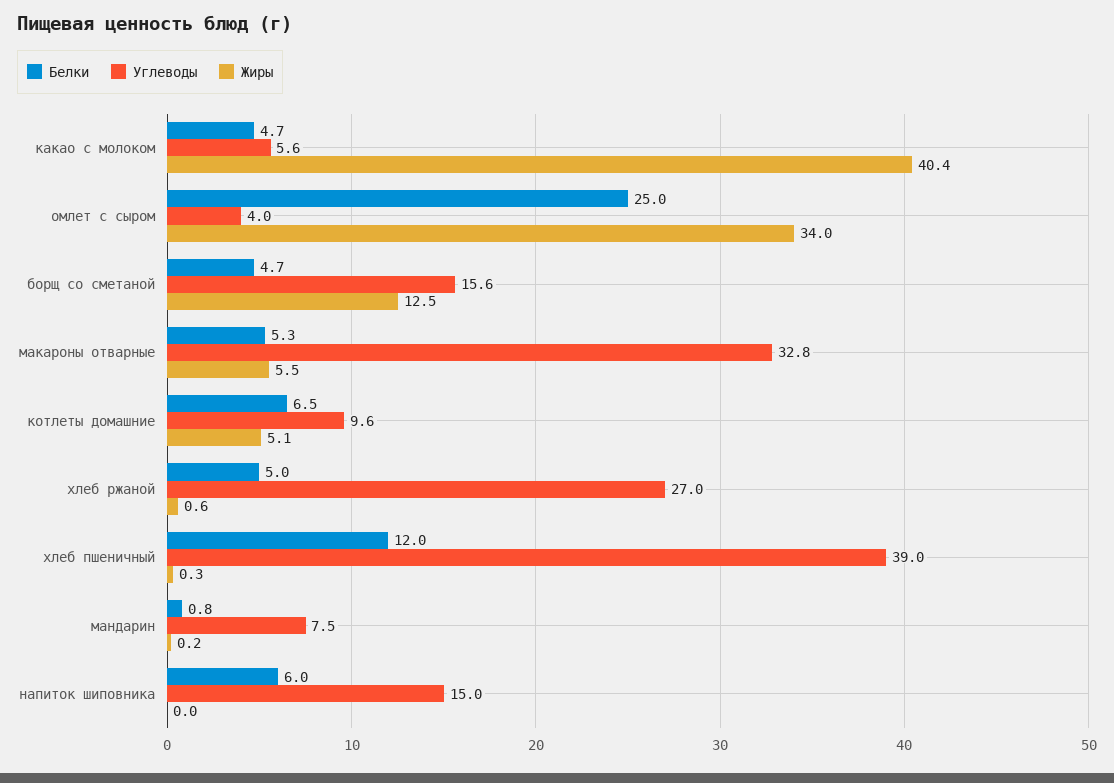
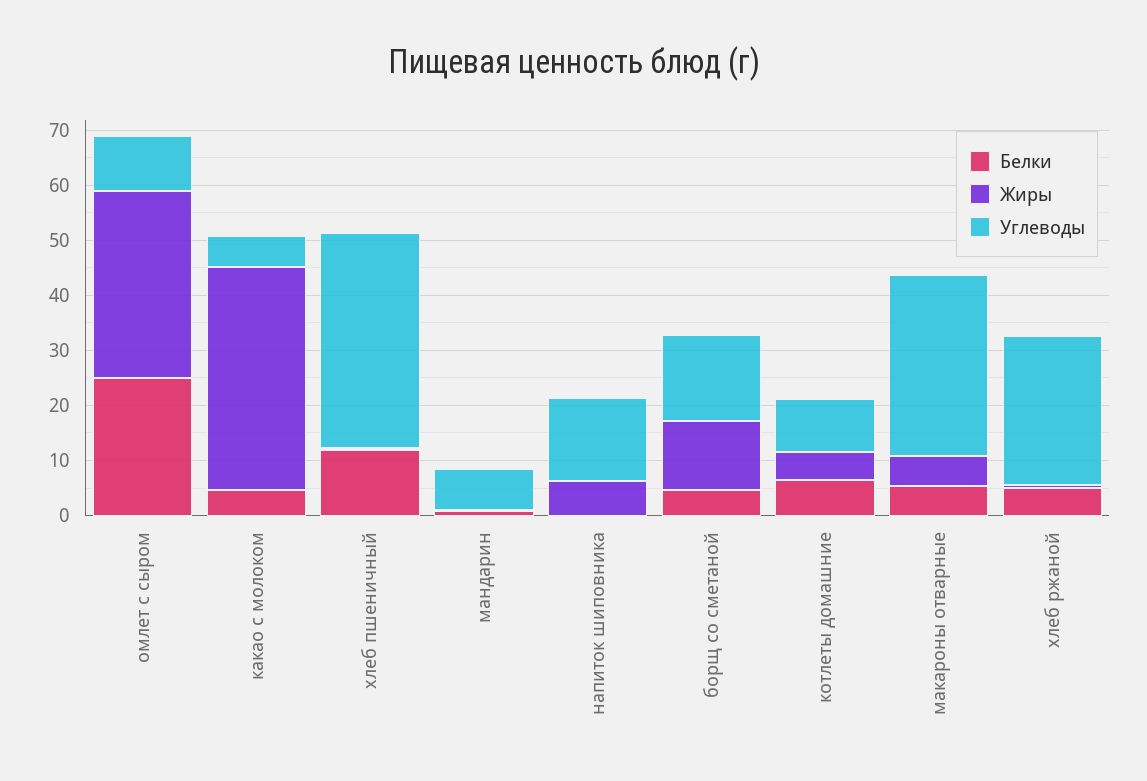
Углеводы, омлет с сыром: 4 -> 10
Белки, напиток шиповника: 6 -> 0
Жиры, напиток шиповника: 0 -> 6

